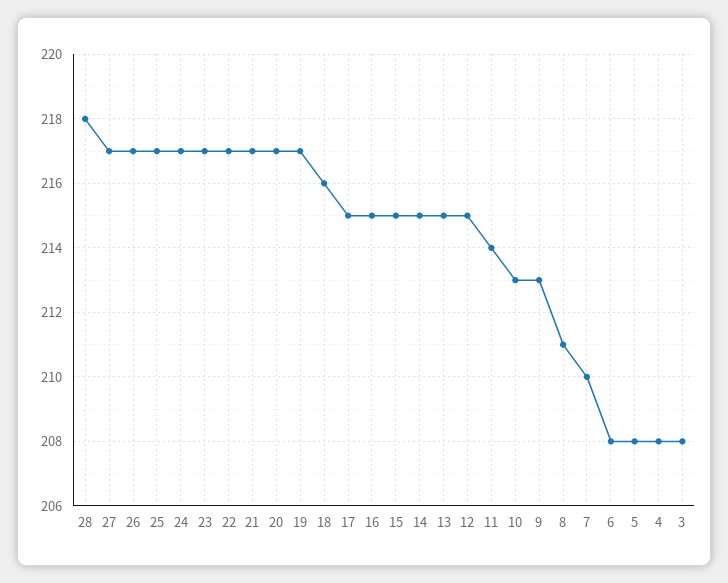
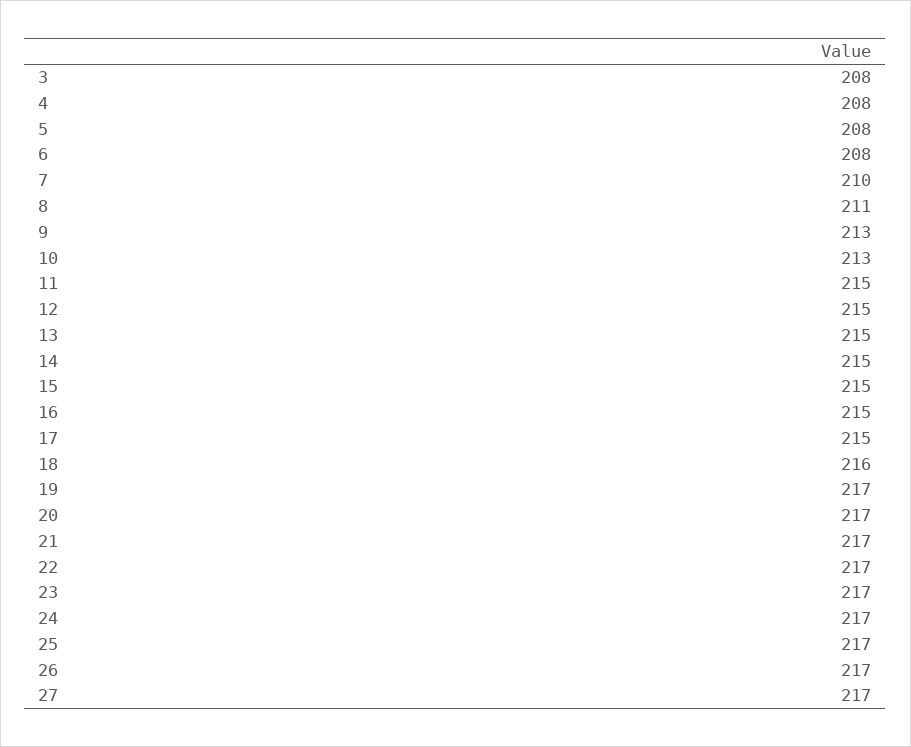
28: 218 -> none
11: 214 -> 215

